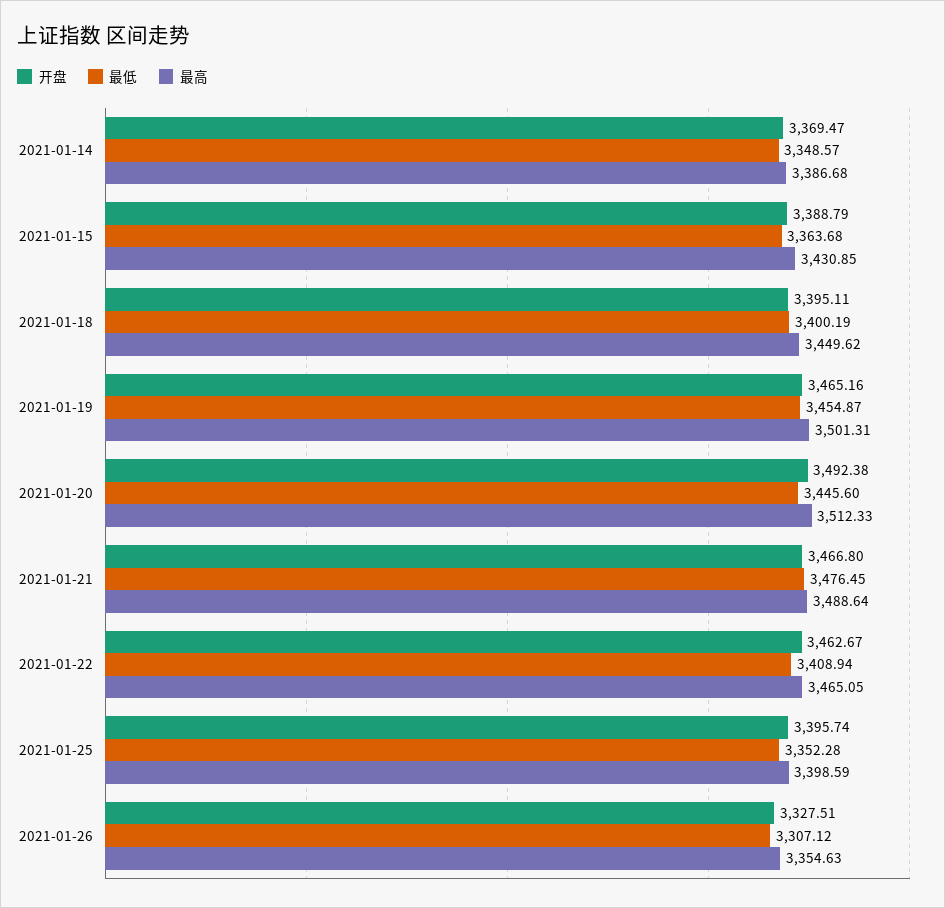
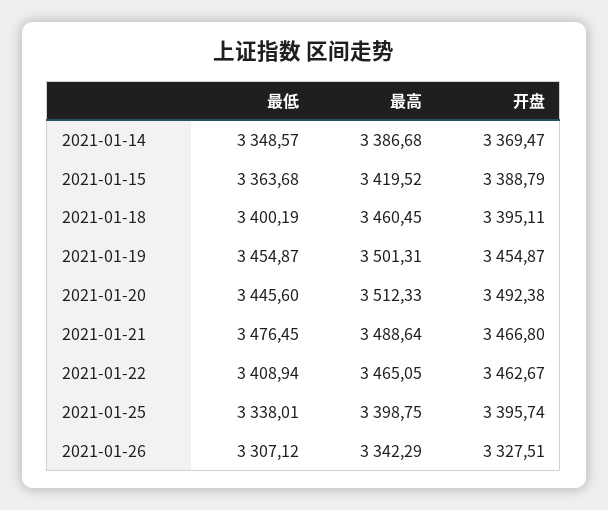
最高, 2021-01-15: 3430.85 -> 3419.52
最高, 2021-01-18: 3449.62 -> 3460.45
开盘, 2021-01-19: 3465.16 -> 3454.87
最低, 2021-01-25: 3352.28 -> 3338.01
最高, 2021-01-25: 3398.59 -> 3398.75
最高, 2021-01-26: 3354.63 -> 3342.29

